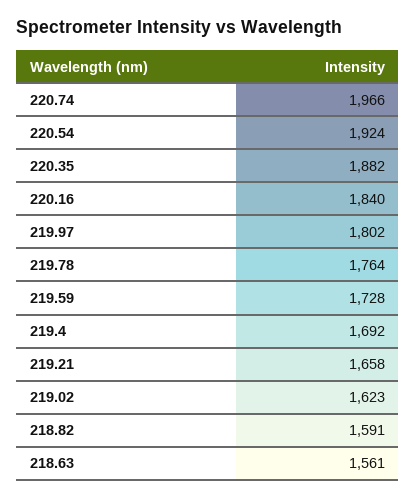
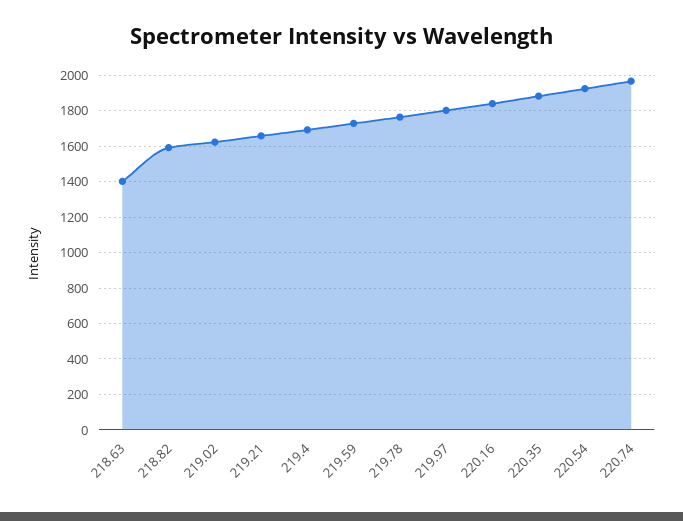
218.63: 1561 -> 1400

